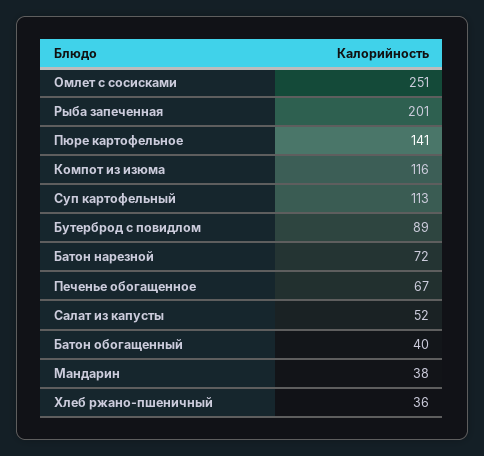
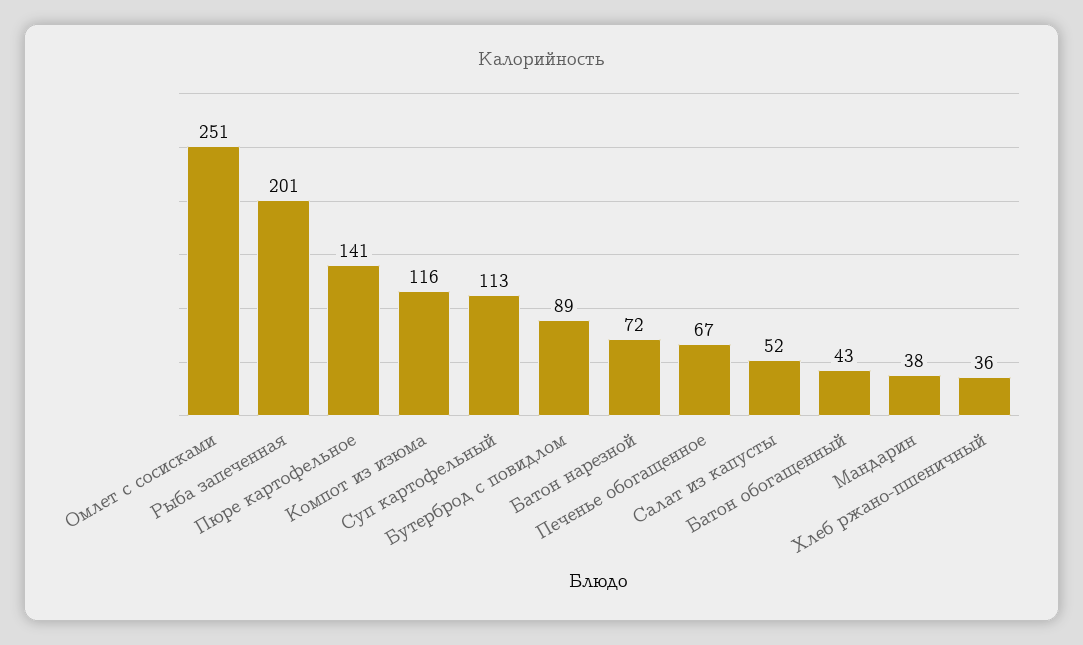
Батон обогащенный: 40 -> 43

